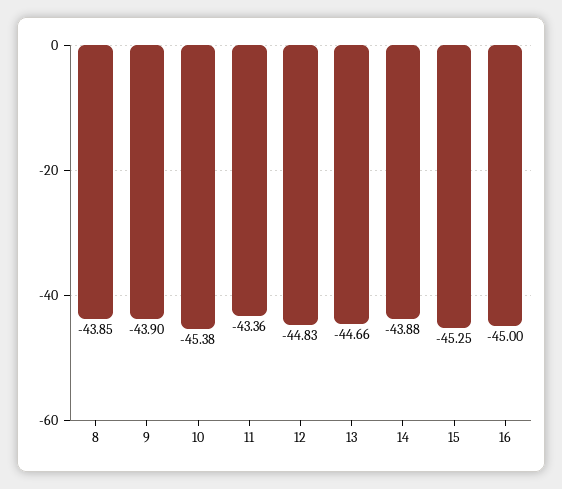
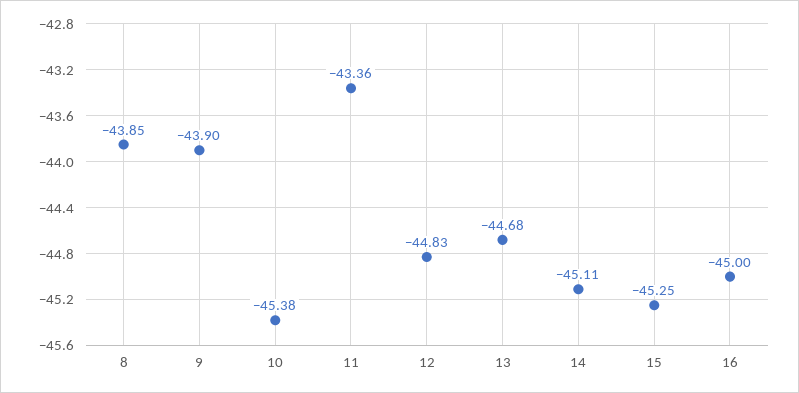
13: -44.66 -> -44.68
14: -43.88 -> -45.11

